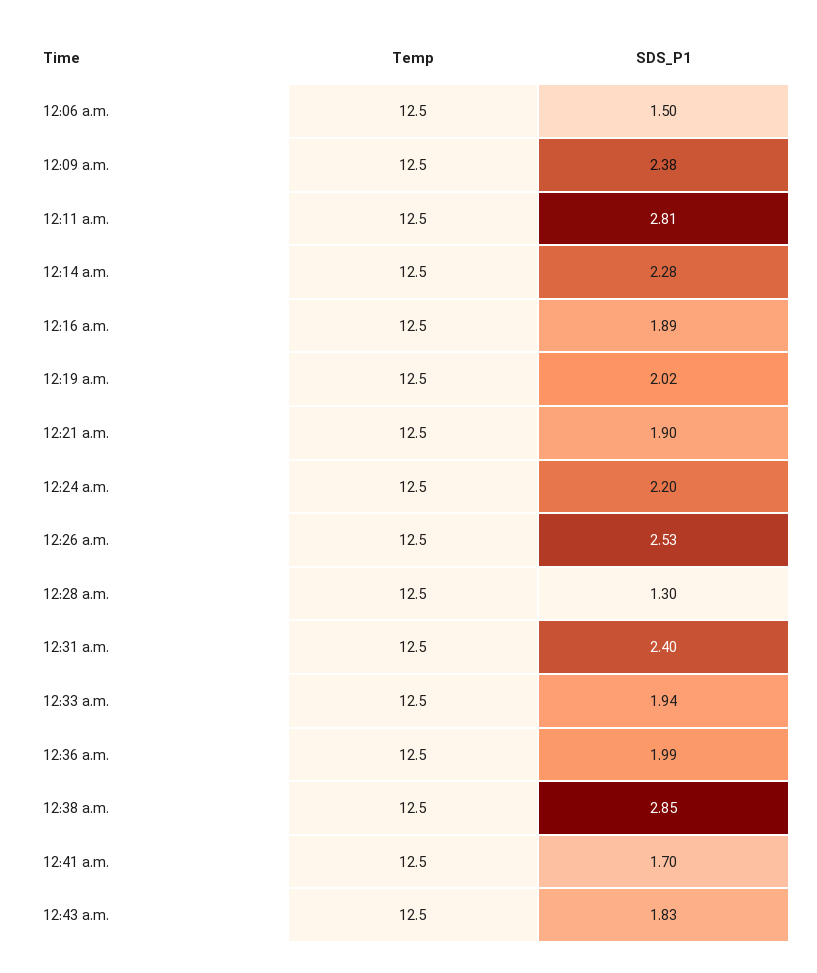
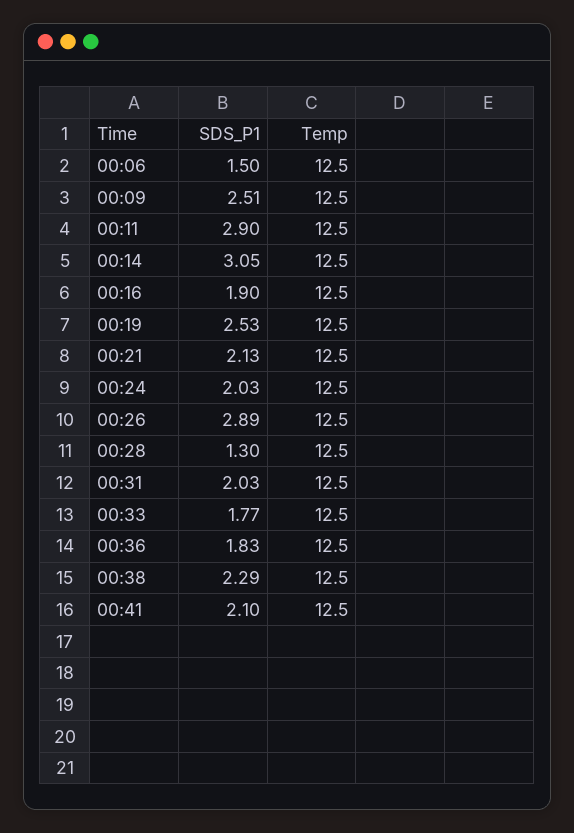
SDS_P1, 12:09 a.m.: 2.38 -> 2.51
SDS_P1, 12:11 a.m.: 2.81 -> 2.9
SDS_P1, 12:14 a.m.: 2.28 -> 3.05
SDS_P1, 12:16 a.m.: 1.89 -> 1.9
SDS_P1, 12:19 a.m.: 2.02 -> 2.53
SDS_P1, 12:21 a.m.: 1.9 -> 2.13
SDS_P1, 12:24 a.m.: 2.2 -> 2.03
SDS_P1, 12:26 a.m.: 2.53 -> 2.89
SDS_P1, 12:31 a.m.: 2.4 -> 2.03
SDS_P1, 12:33 a.m.: 1.94 -> 1.77
SDS_P1, 12:36 a.m.: 1.99 -> 1.83
SDS_P1, 12:38 a.m.: 2.85 -> 2.29
SDS_P1, 12:41 a.m.: 1.7 -> 2.1
Temp, 12:43 a.m.: 12.5 -> none
SDS_P1, 12:43 a.m.: 1.83 -> none

